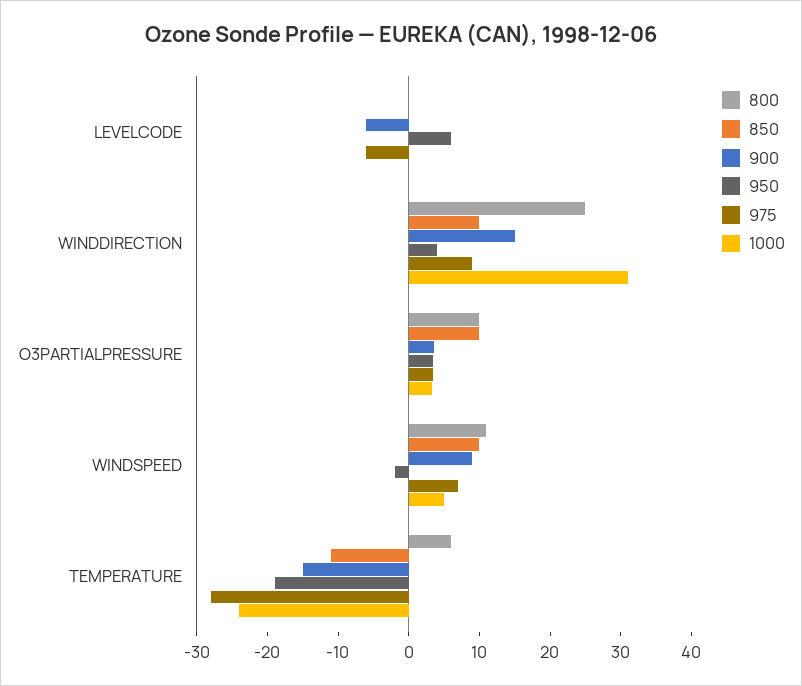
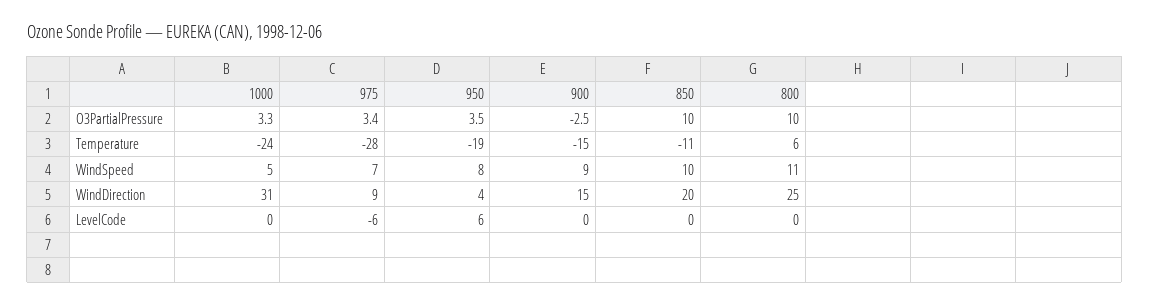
900, LEVELCODE: -6 -> 0
850, WINDDIRECTION: 10 -> 20
900, O3PARTIALPRESSURE: 4 -> -2.5
950, WINDSPEED: -2 -> 8

